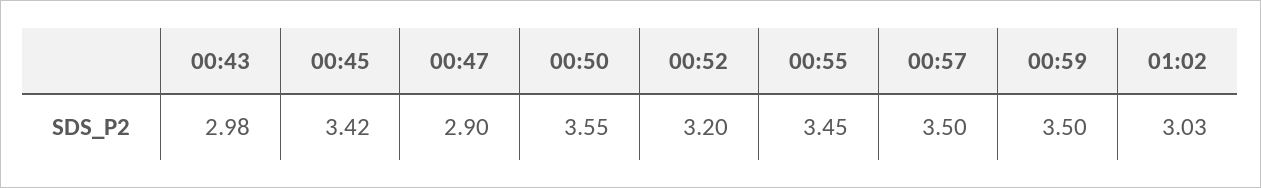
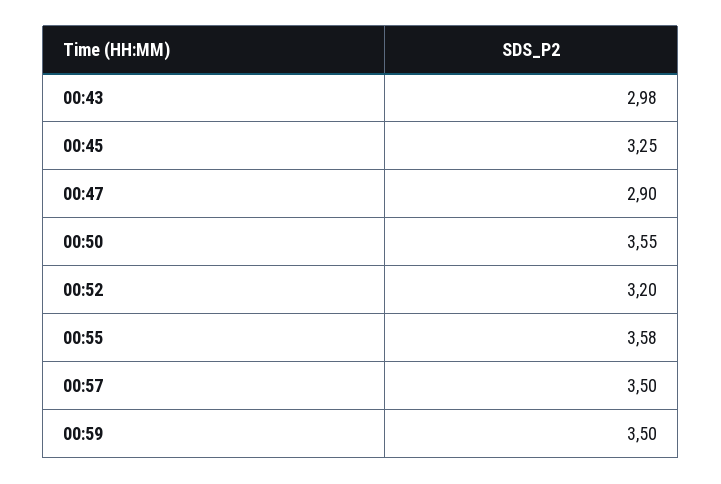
00:45: 3.42 -> 3.25
00:55: 3.45 -> 3.58
01:02: 3.03 -> none

